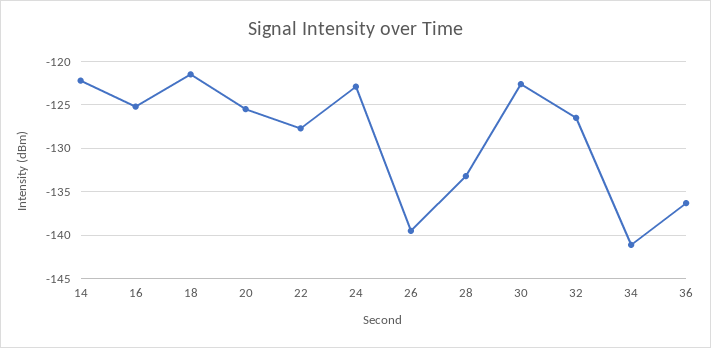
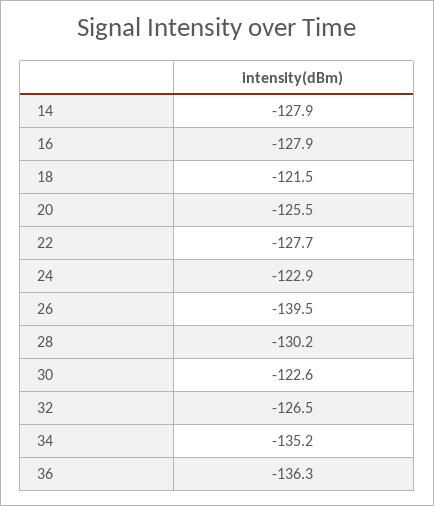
14: -122 -> -127.9
16: -125 -> -127.9
28: -133 -> -130.2
34: -141 -> -135.2

